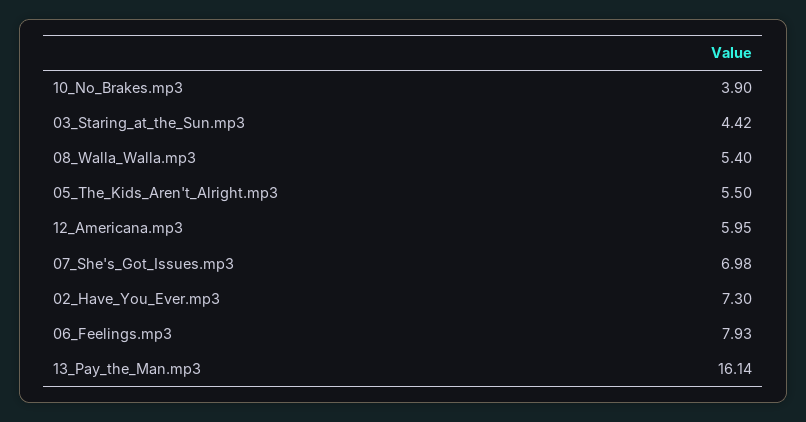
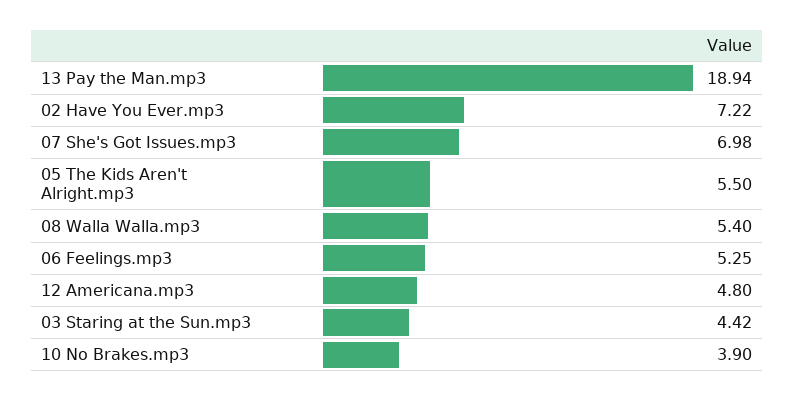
12_Americana.mp3: 5.95 -> 4.8
02_Have_You_Ever.mp3: 7.3 -> 7.22
06_Feelings.mp3: 7.93 -> 5.25
13_Pay_the_Man.mp3: 16.14 -> 18.94

